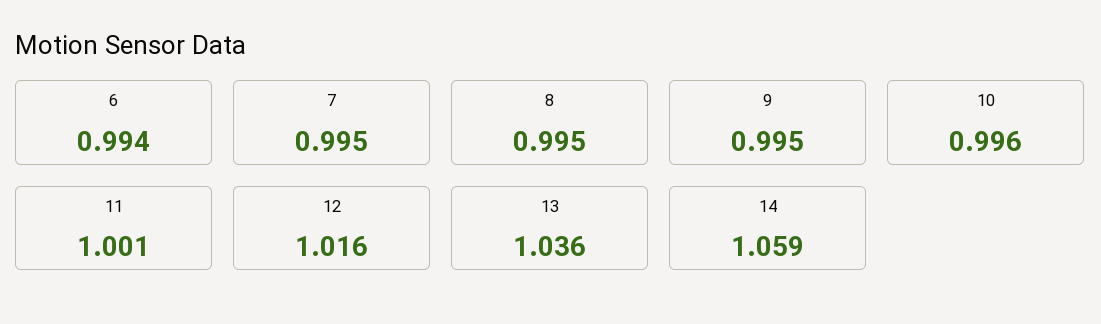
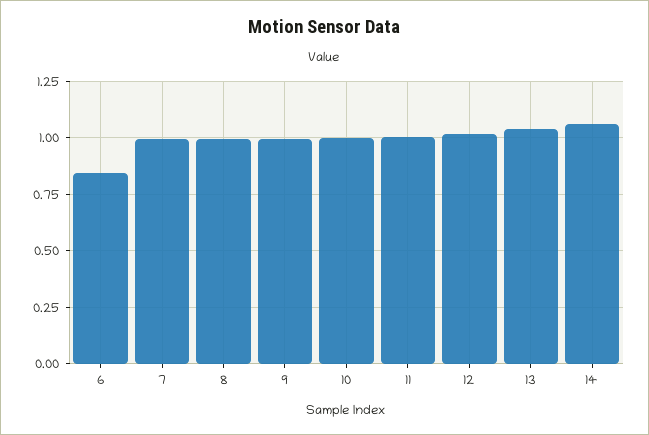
6: 0.994 -> 0.85

